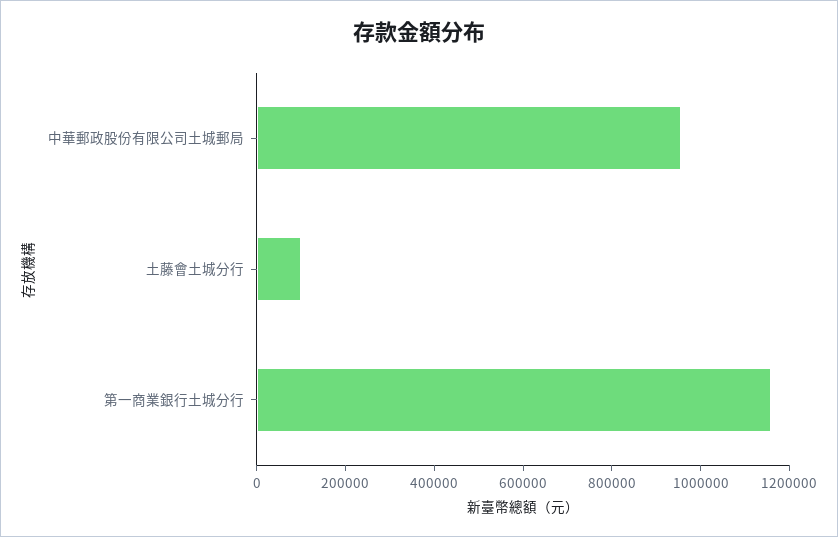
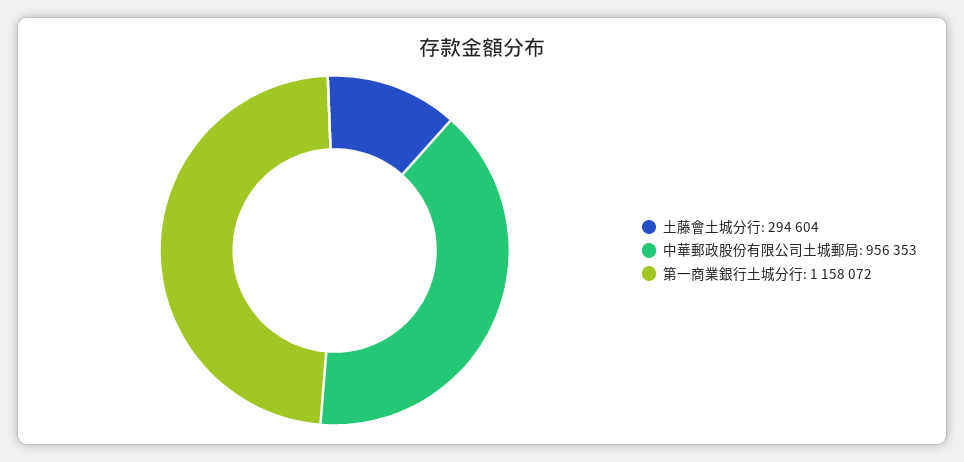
土藤會土城分行: 100000 -> 294604

